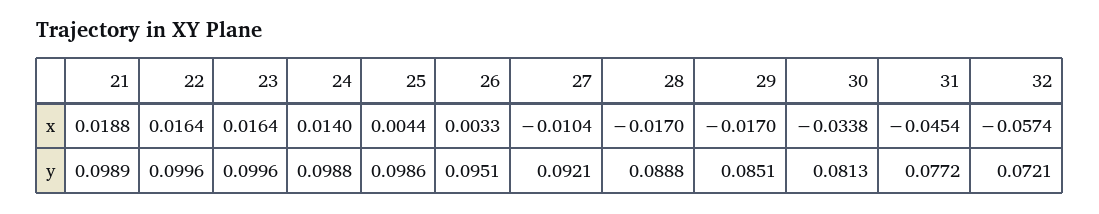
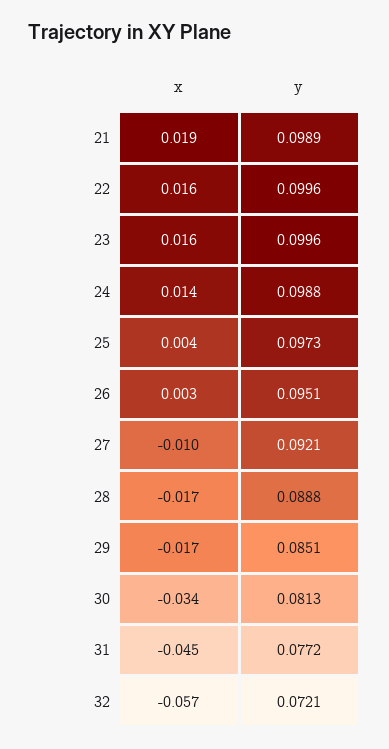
25, y: 0.0986 -> 0.0973

